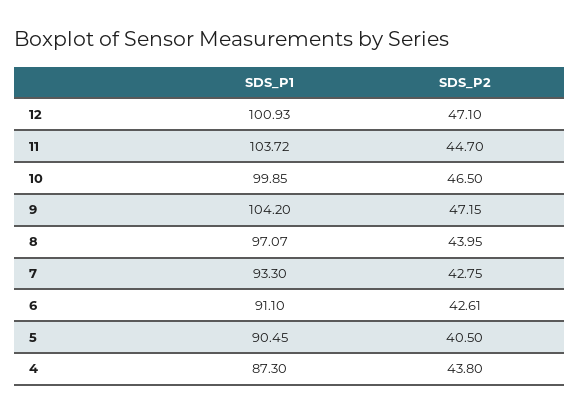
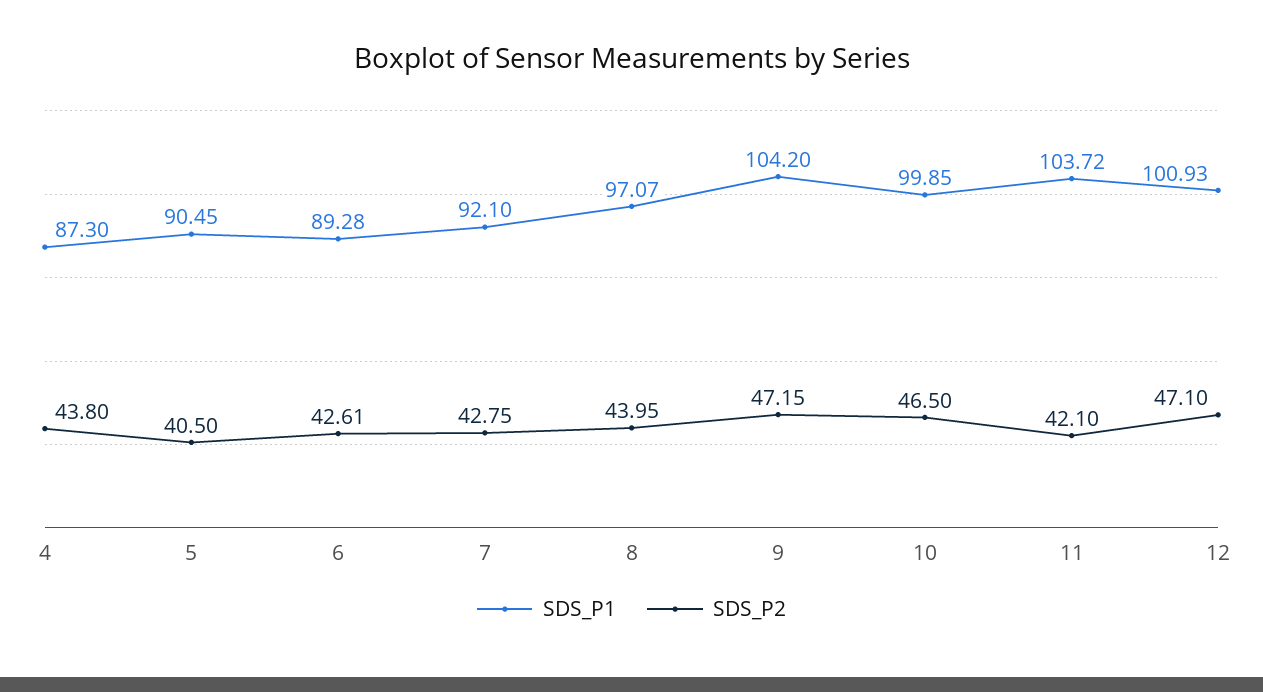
SDS_P2, 11: 44.7 -> 42.1
SDS_P1, 7: 93.3 -> 92.1
SDS_P1, 6: 91.1 -> 89.28

